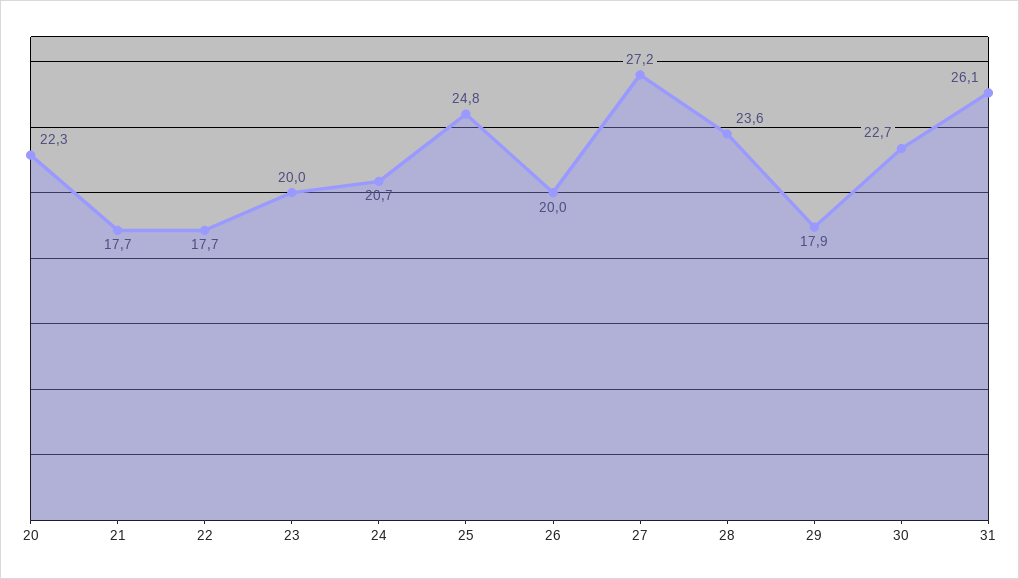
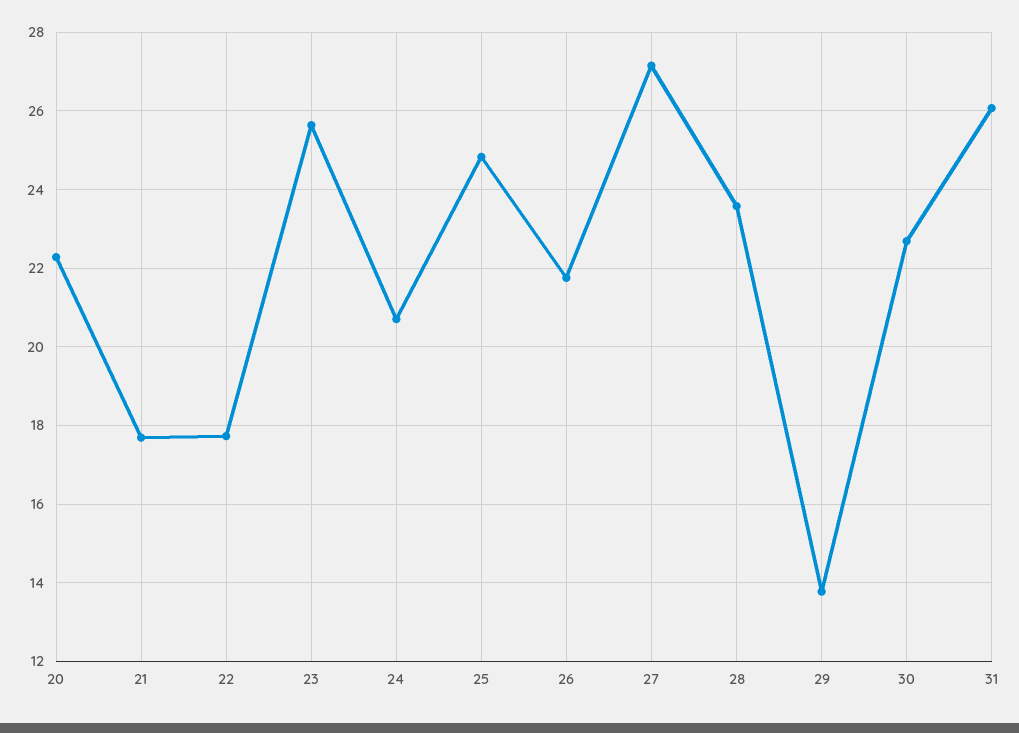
23: 20 -> 25.6
26: 20 -> 21.8
29: 17.9 -> 13.8

